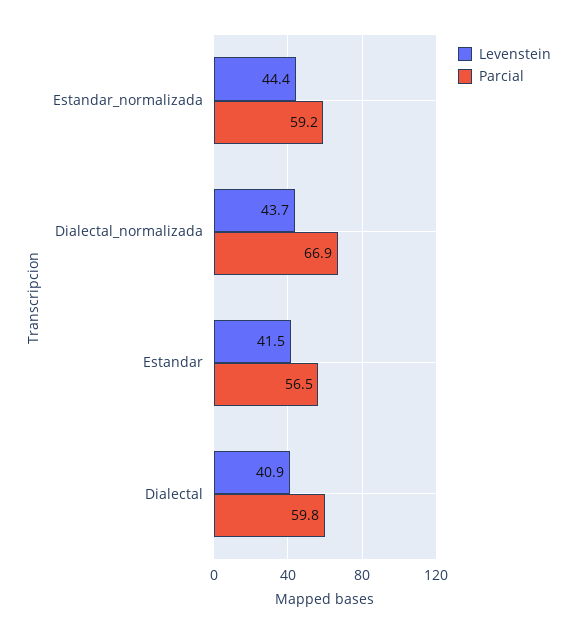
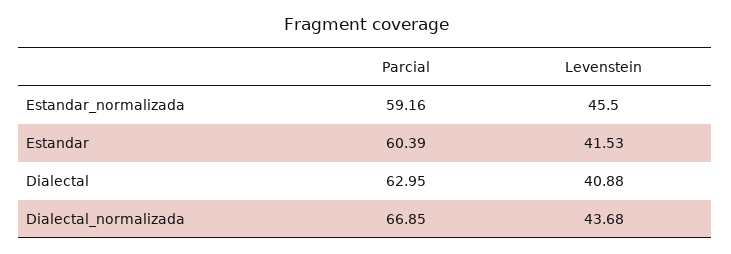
Levenstein, Estandar_normalizada: 44.4 -> 45.5
Parcial, Estandar: 56.5 -> 60.39
Parcial, Dialectal: 59.8 -> 62.95

